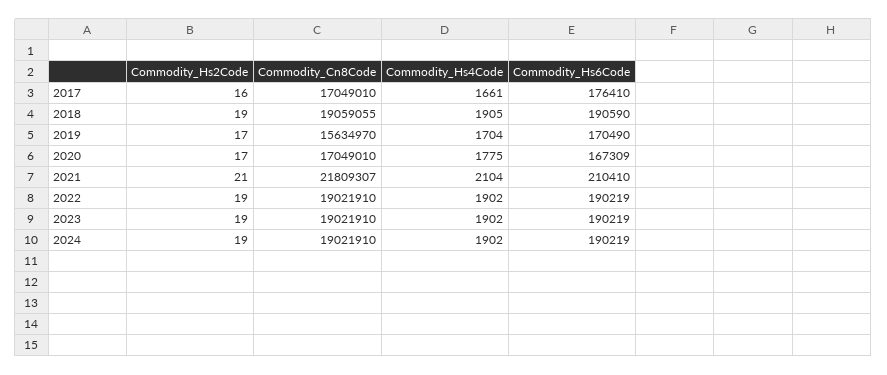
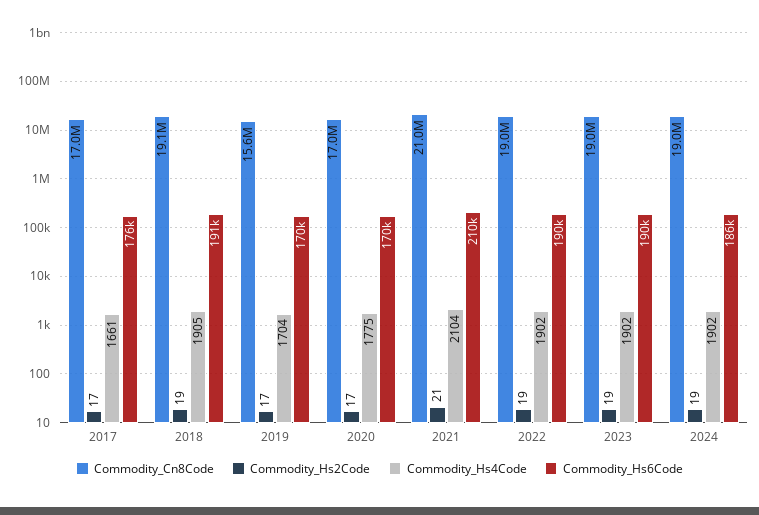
Commodity_Hs2Code, 2017: 16 -> 17
Commodity_Hs6Code, 2020: 167309 -> 170000
Commodity_Cn8Code, 2021: 21809307 -> 21000000
Commodity_Hs6Code, 2024: 190219 -> 186000

